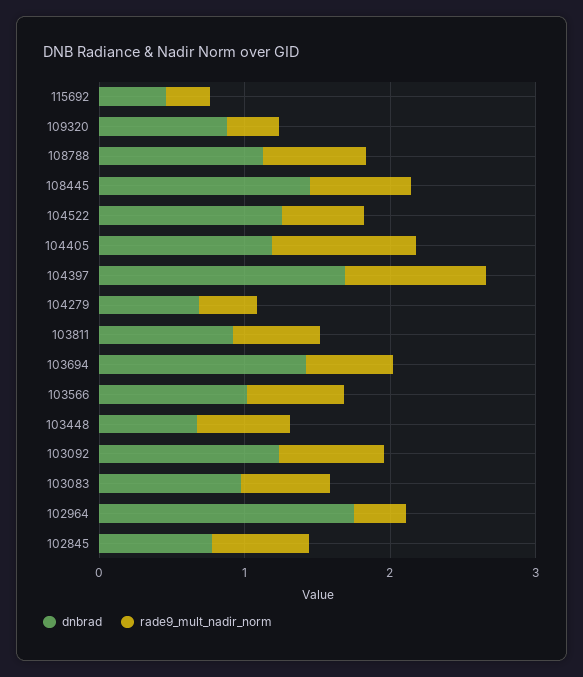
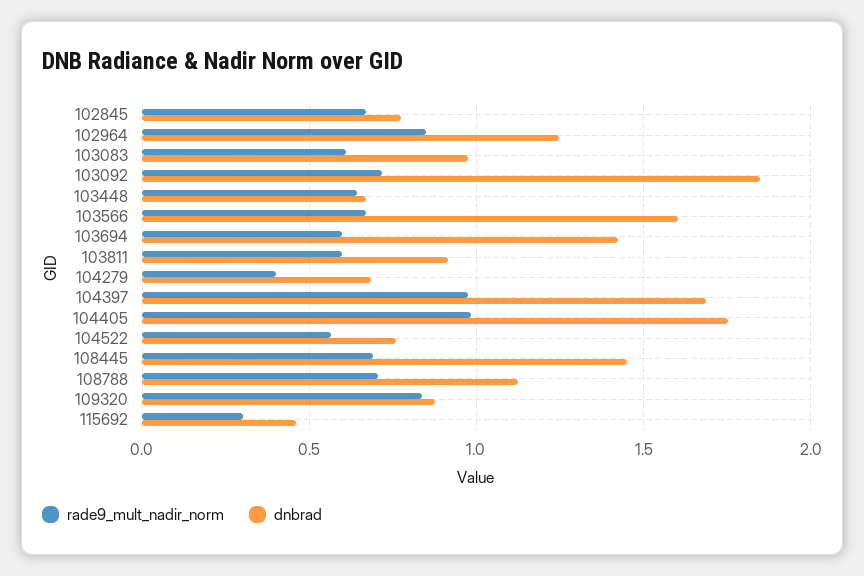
rade9_mult_nadir_norm, 109320: 0.4 -> 0.85
dnbrad, 104522: 1.2 -> 0.75
dnbrad, 104405: 1.2 -> 1.75
dnbrad, 103566: 1 -> 1.6
dnbrad, 103092: 1.2 -> 1.85
dnbrad, 102964: 1.8 -> 1.25
rade9_mult_nadir_norm, 102964: 0.4 -> 0.85

